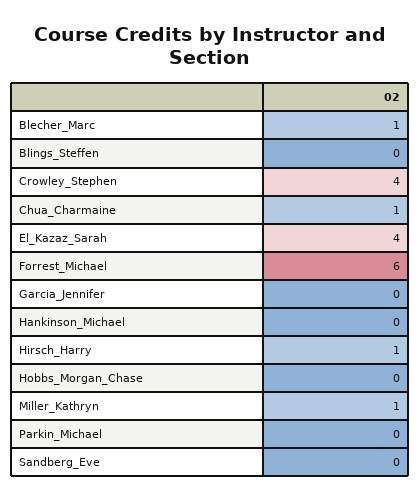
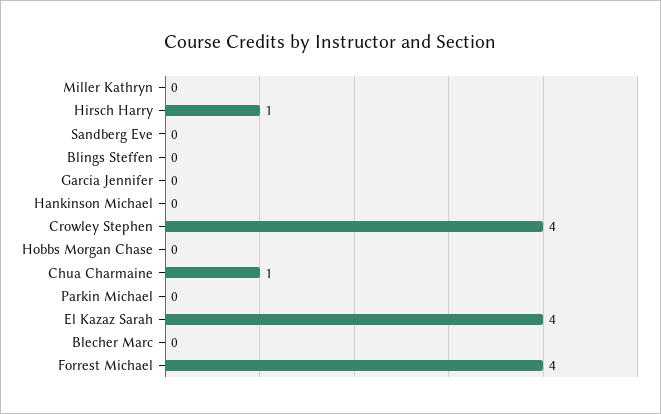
Blecher_Marc: 1 -> 0
Forrest_Michael: 6 -> 4
Miller_Kathryn: 1 -> 0

